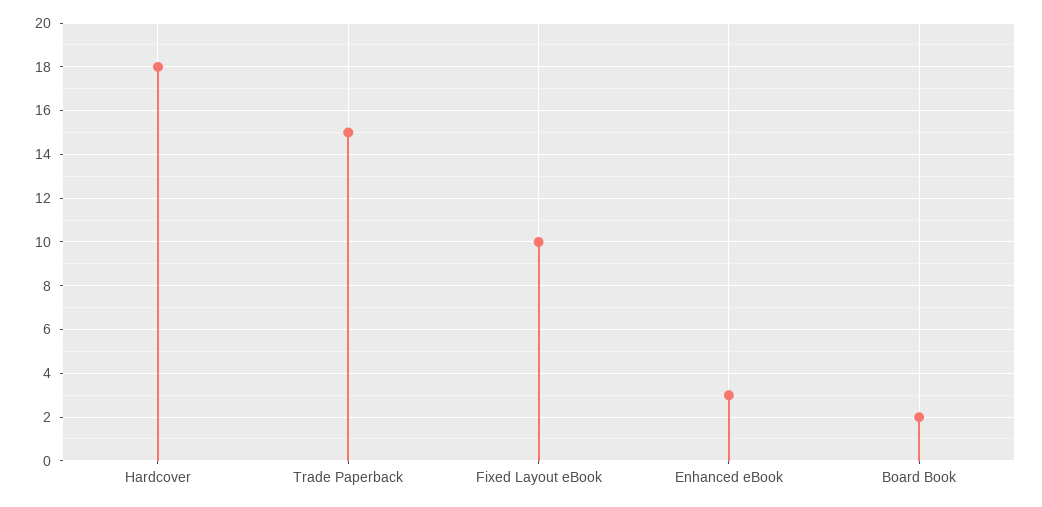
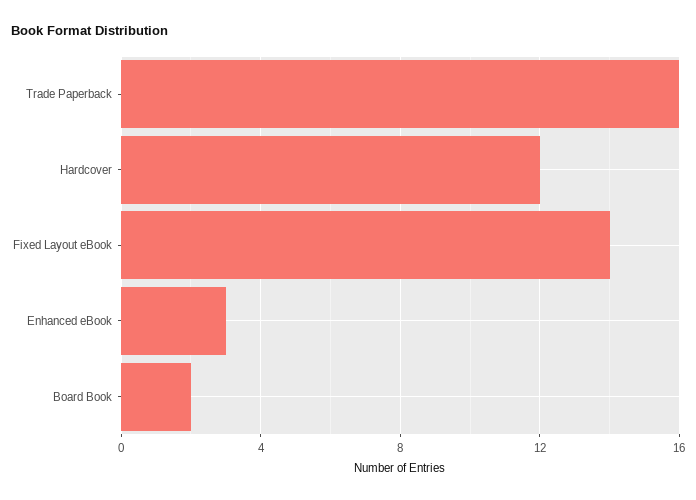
Hardcover: 18 -> 12
Trade Paperback: 15 -> 16
Fixed Layout eBook: 10 -> 14

